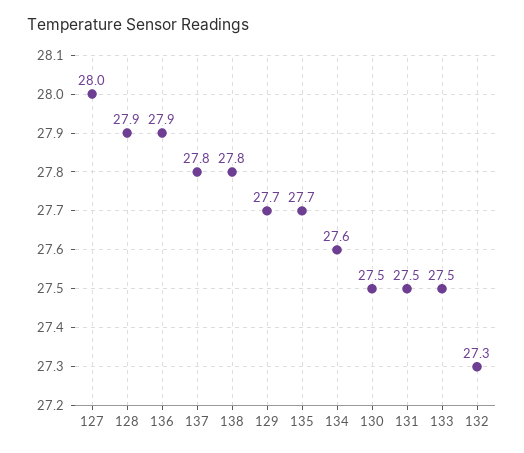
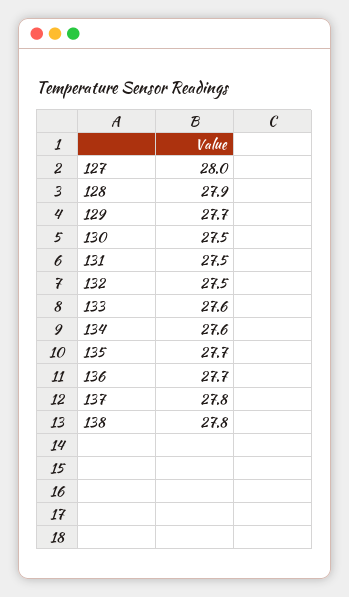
136: 27.9 -> 27.7
133: 27.5 -> 27.6
132: 27.3 -> 27.5

